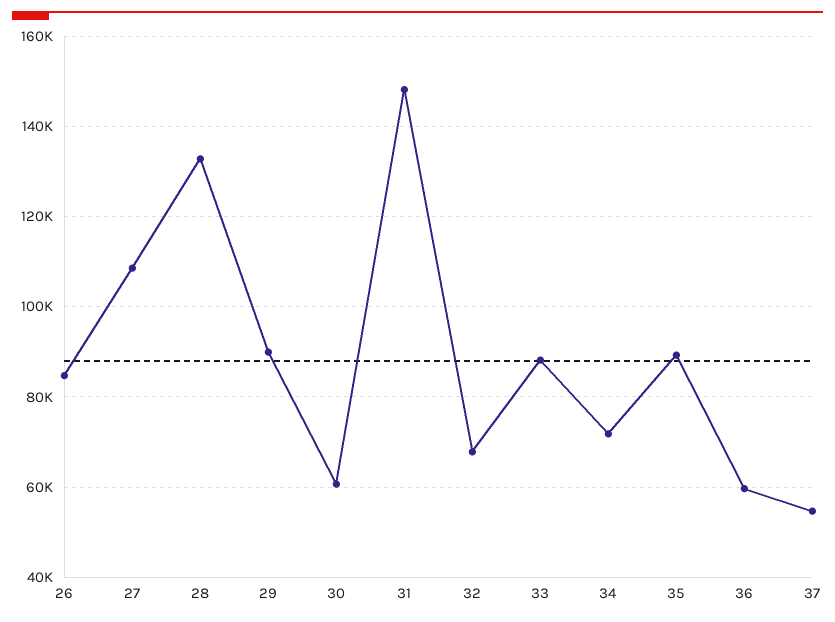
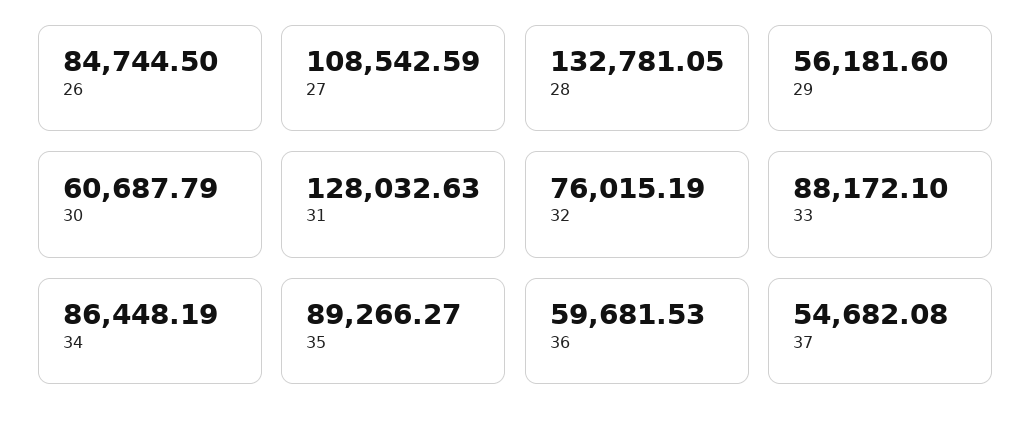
29: 90000 -> 56181.6
31: 148000 -> 128032.63
32: 68000 -> 76015.19
34: 72000 -> 86448.19

